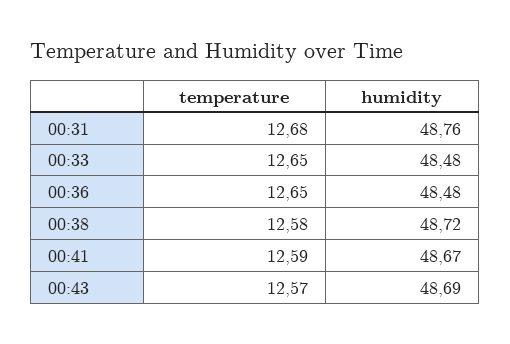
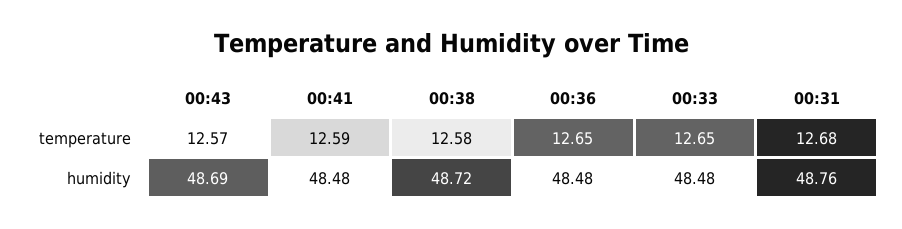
humidity, 00:41: 48.67 -> 48.48

